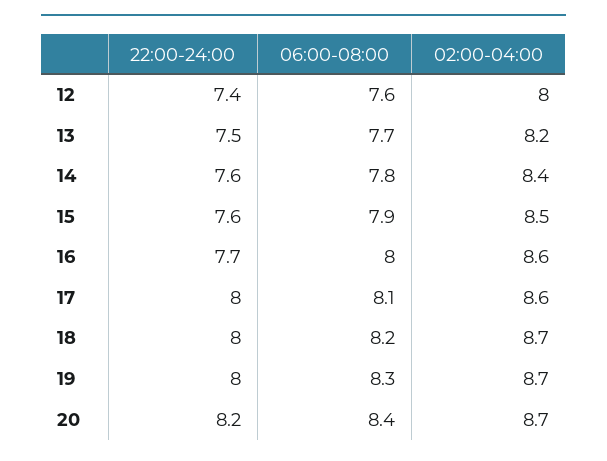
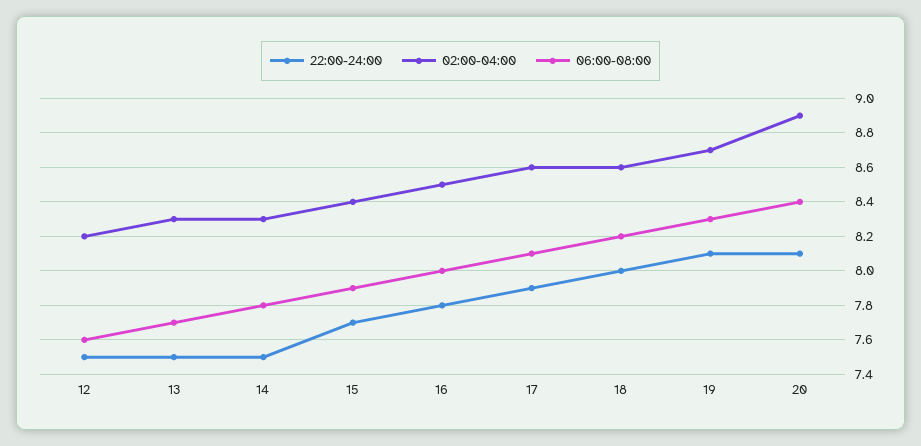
22:00-24:00, 12: 7.4 -> 7.5
02:00-04:00, 12: 8 -> 8.2
02:00-04:00, 13: 8.2 -> 8.3
22:00-24:00, 14: 7.6 -> 7.5
02:00-04:00, 14: 8.4 -> 8.3
22:00-24:00, 15: 7.6 -> 7.7
02:00-04:00, 15: 8.5 -> 8.4
22:00-24:00, 16: 7.7 -> 7.8
02:00-04:00, 16: 8.6 -> 8.5
22:00-24:00, 17: 8 -> 7.9
02:00-04:00, 18: 8.7 -> 8.6
22:00-24:00, 19: 8 -> 8.1
22:00-24:00, 20: 8.2 -> 8.1
02:00-04:00, 20: 8.7 -> 8.9

